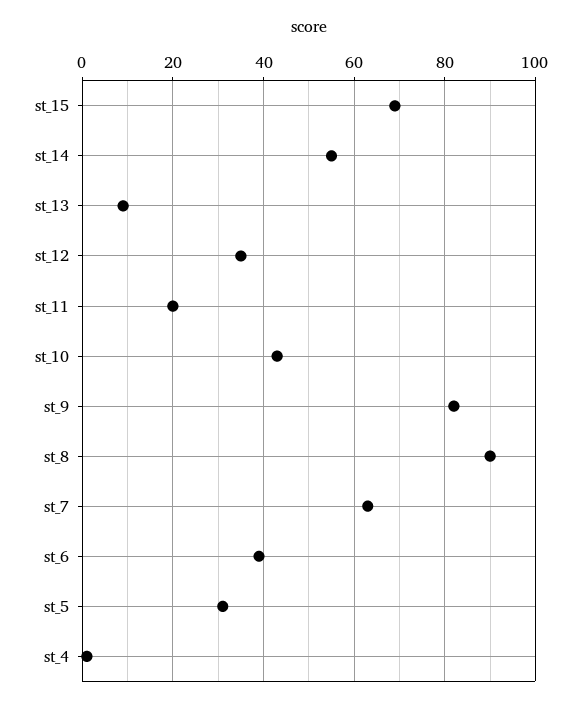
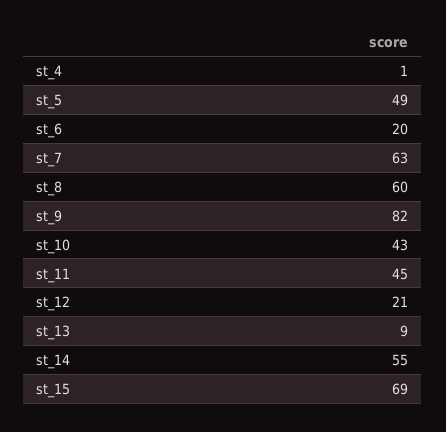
st_12: 35 -> 21
st_11: 20 -> 45
st_8: 90 -> 60
st_6: 40 -> 20
st_5: 30 -> 49

